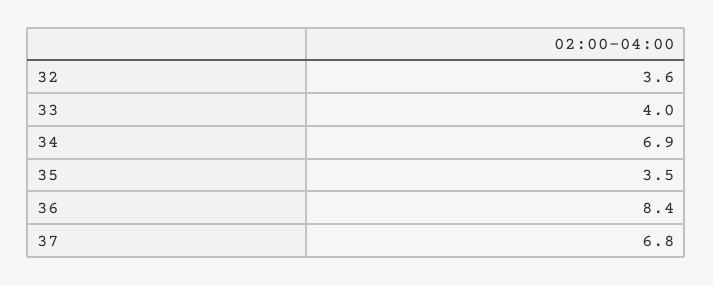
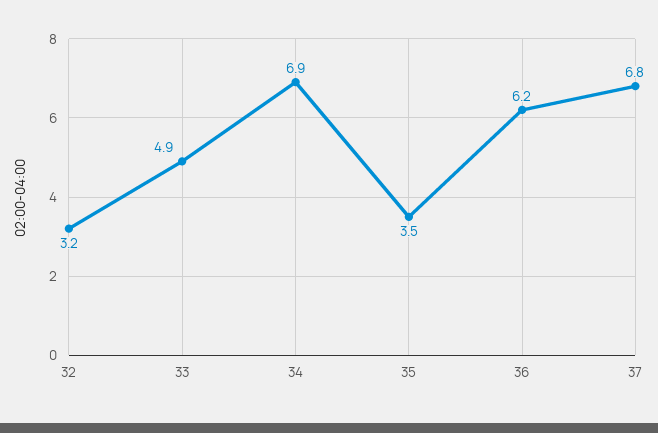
32: 3.6 -> 3.2
33: 4 -> 4.9
36: 8.4 -> 6.2

